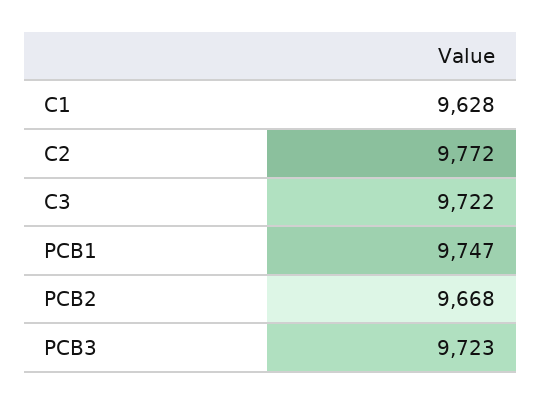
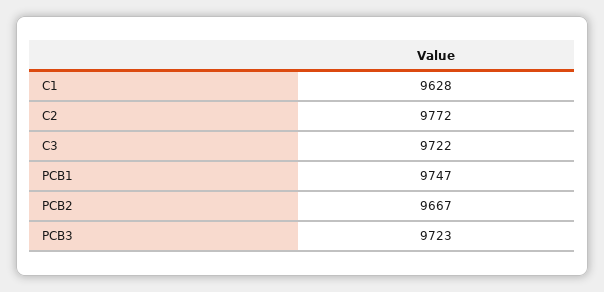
PCB2: 9668 -> 9667

